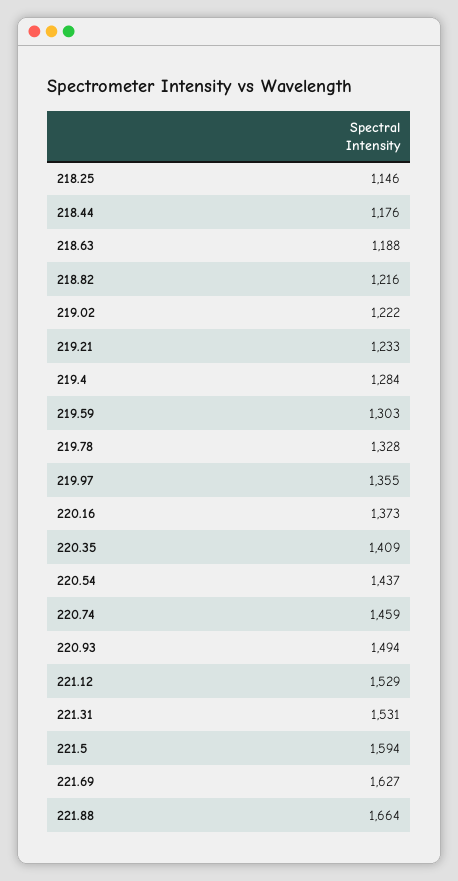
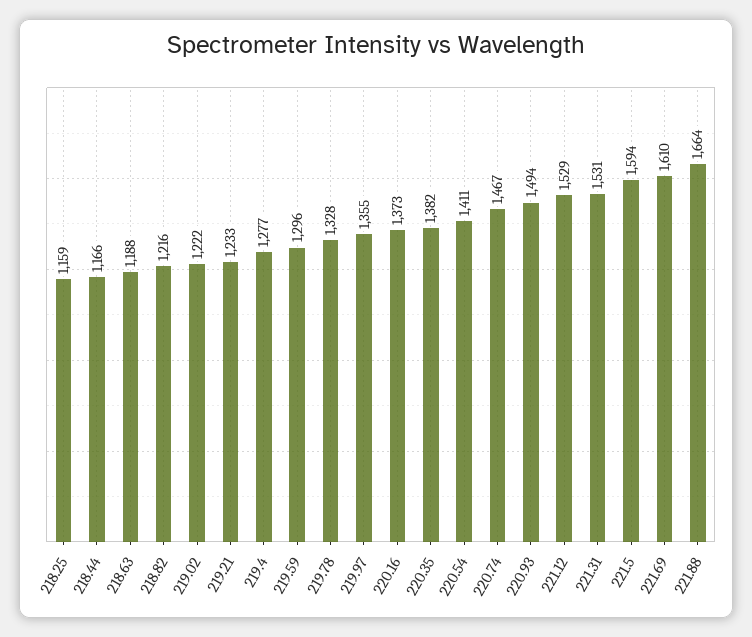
218.25: 1146 -> 1159
218.44: 1176 -> 1166
219.4: 1284 -> 1277
219.59: 1303 -> 1296
220.35: 1409 -> 1382
220.54: 1437 -> 1411
220.74: 1459 -> 1467
221.69: 1627 -> 1610

